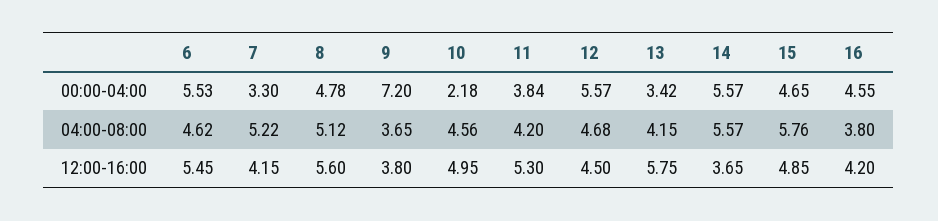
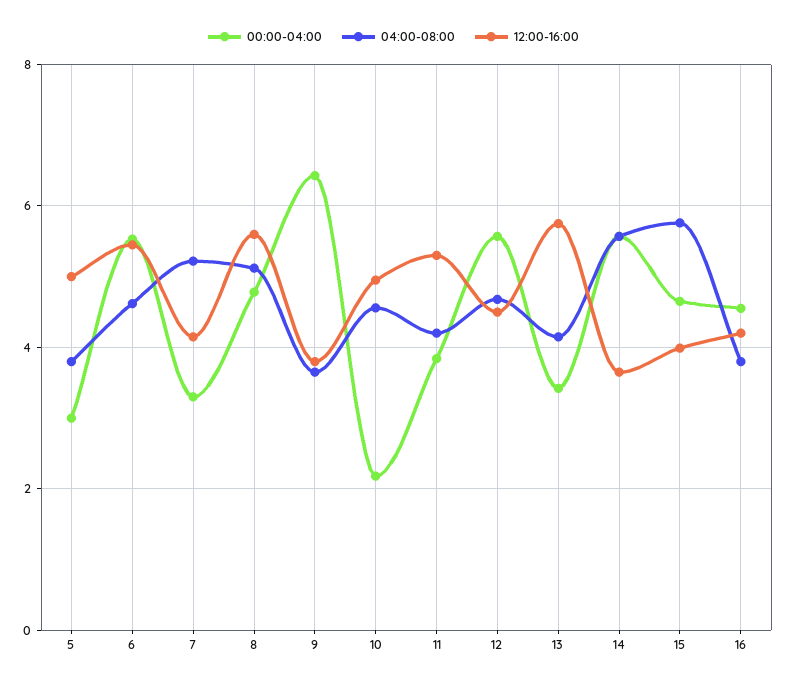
00:00-04:00, 9: 7.2 -> 6.4
12:00-16:00, 15: 4.85 -> 4
00:00-04:00, 5: none -> 3
04:00-08:00, 5: none -> 3.8
12:00-16:00, 5: none -> 5

